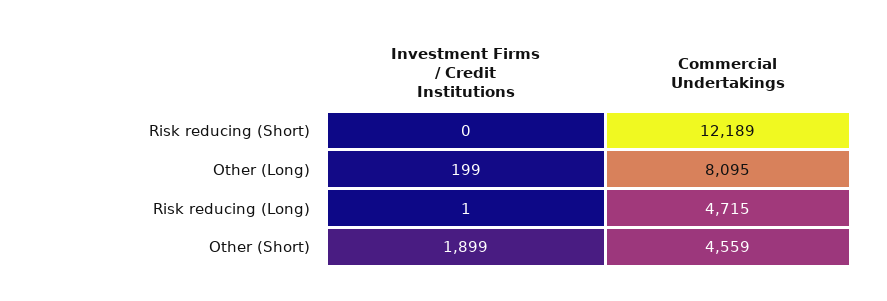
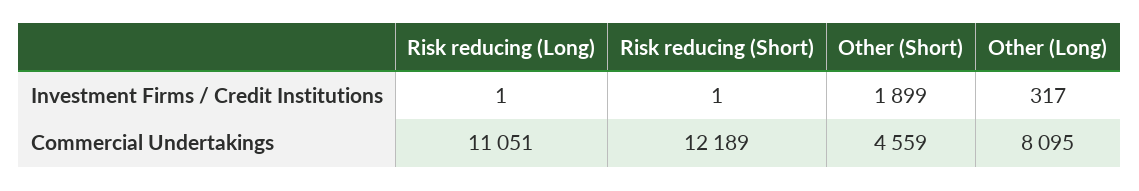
Investment Firms / Credit Institutions, Risk reducing (Short): 0 -> 1
Investment Firms / Credit Institutions, Other (Long): 199 -> 317
Commercial Undertakings, Risk reducing (Long): 4715 -> 11051

